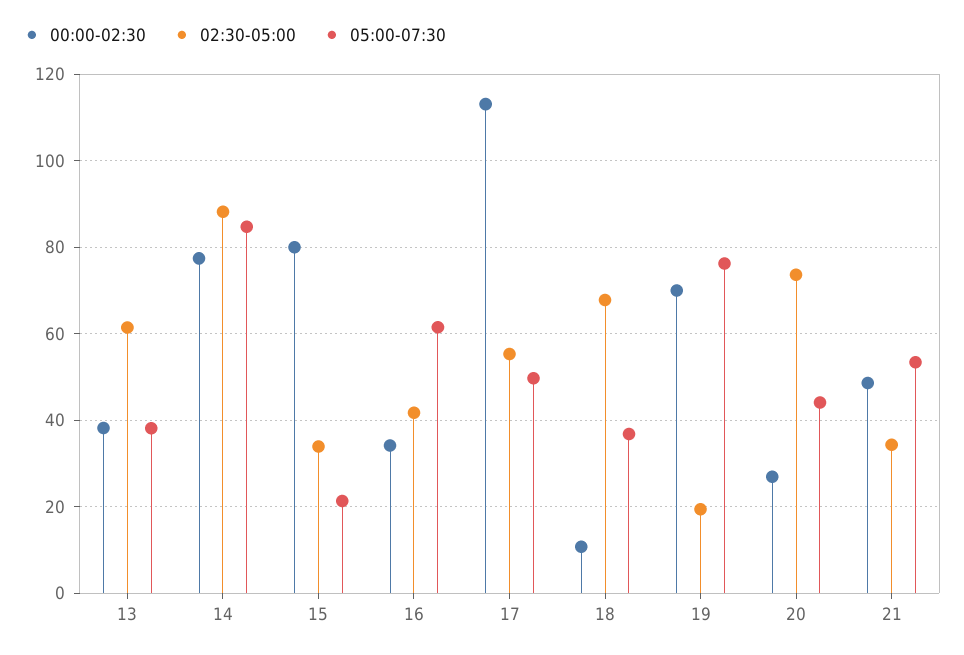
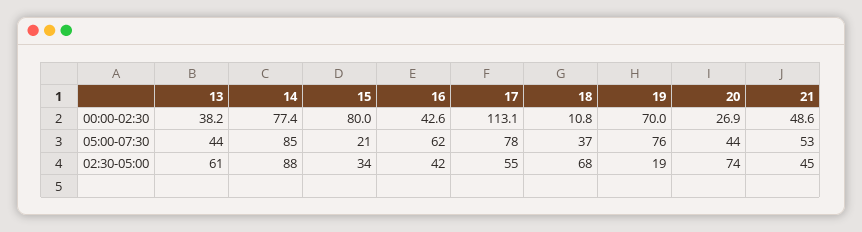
05:00-07:30, 13: 38 -> 44
00:00-02:30, 16: 34 -> 42.6
05:00-07:30, 17: 50 -> 78
02:30-05:00, 21: 34 -> 45

